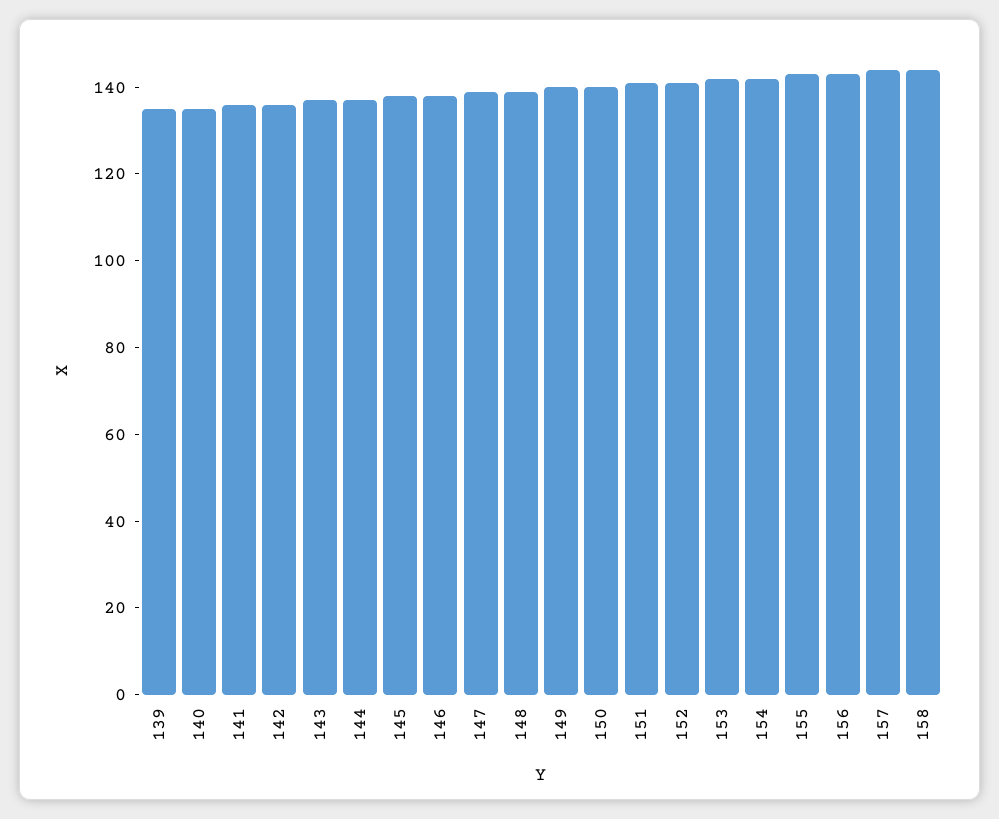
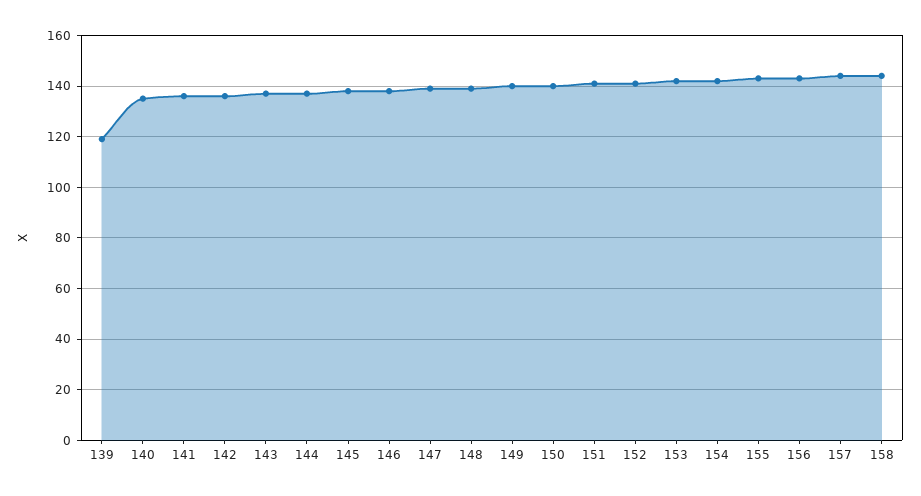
139: 135 -> 120

